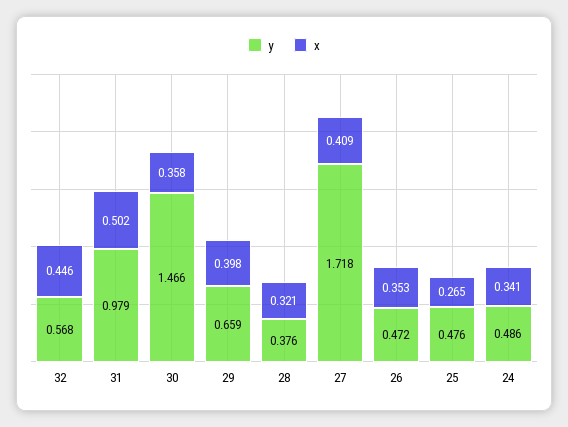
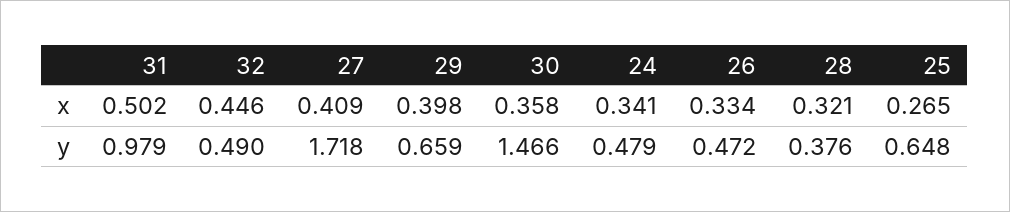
y, 32: 0.568 -> 0.49
x, 26: 0.353 -> 0.334
y, 25: 0.476 -> 0.648
y, 24: 0.486 -> 0.479

